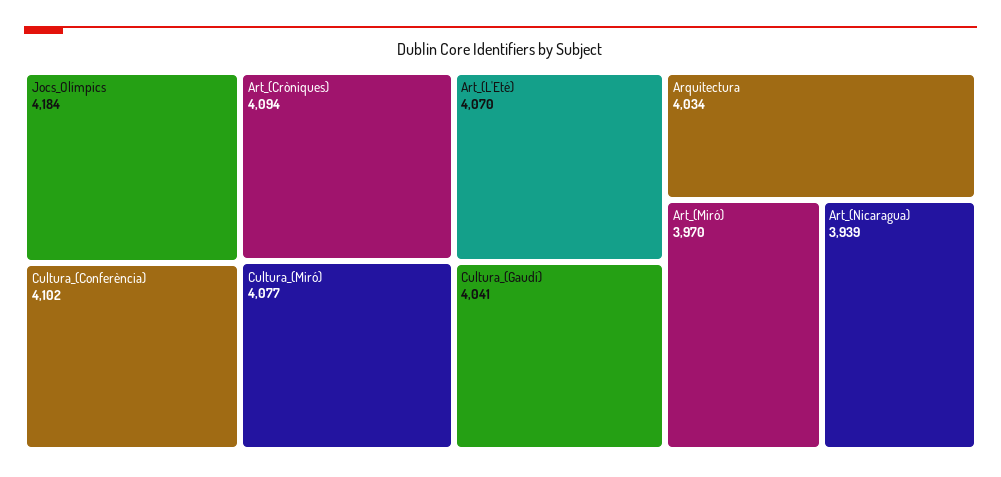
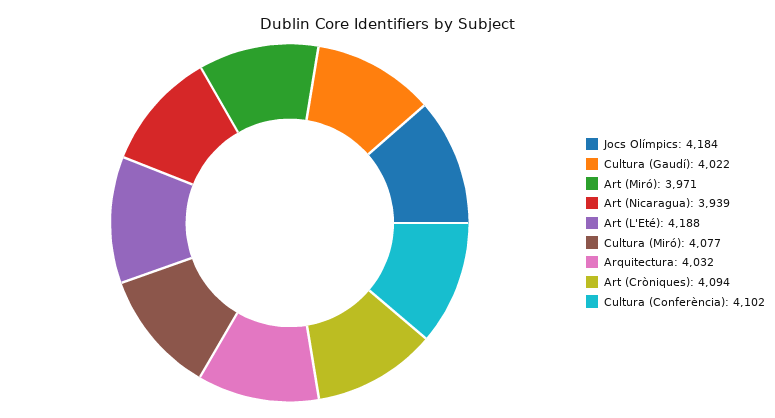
Art_(L'Eté): 4070 -> 4188
Cultura_(Gaudí): 4041 -> 4022
Arquitectura: 4034 -> 4032
Art_(Miró): 3970 -> 3971

